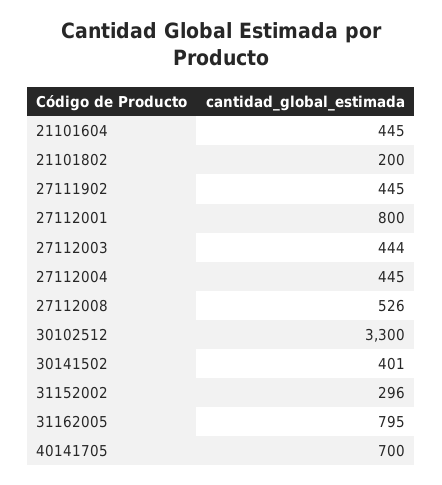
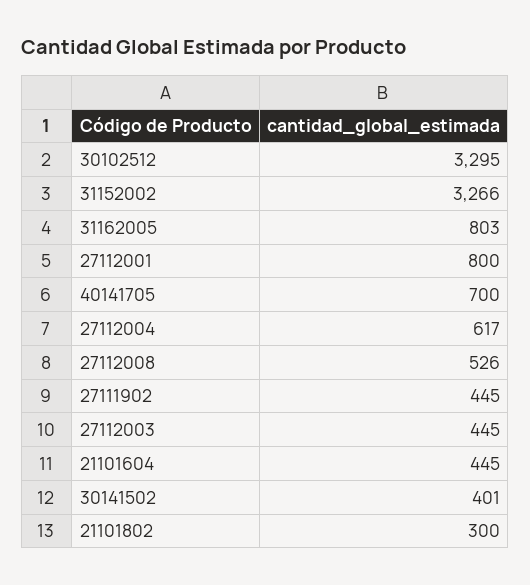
21101802: 200 -> 300
27112003: 444 -> 445
27112004: 445 -> 617
30102512: 3300 -> 3295
31152002: 296 -> 3266
31162005: 795 -> 803

